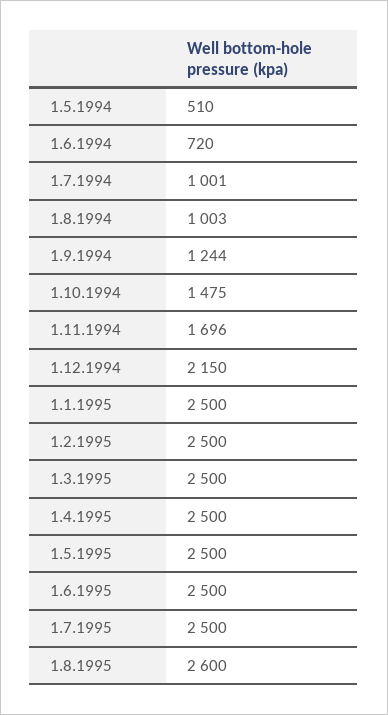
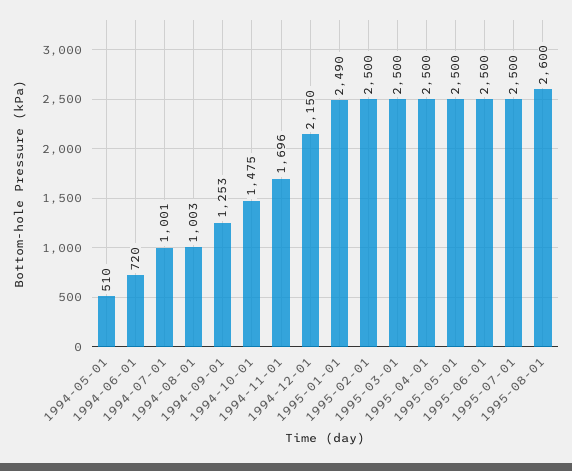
1.9.1994: 1244 -> 1253
1.1.1995: 2500 -> 2490

